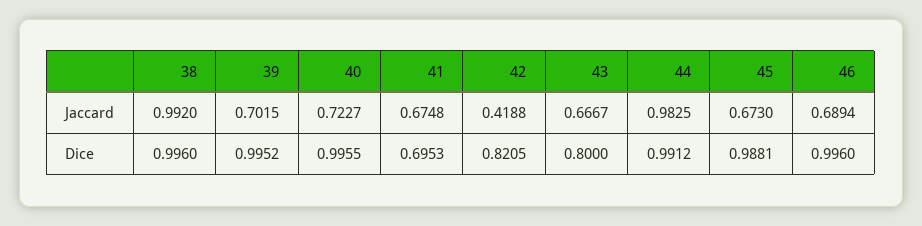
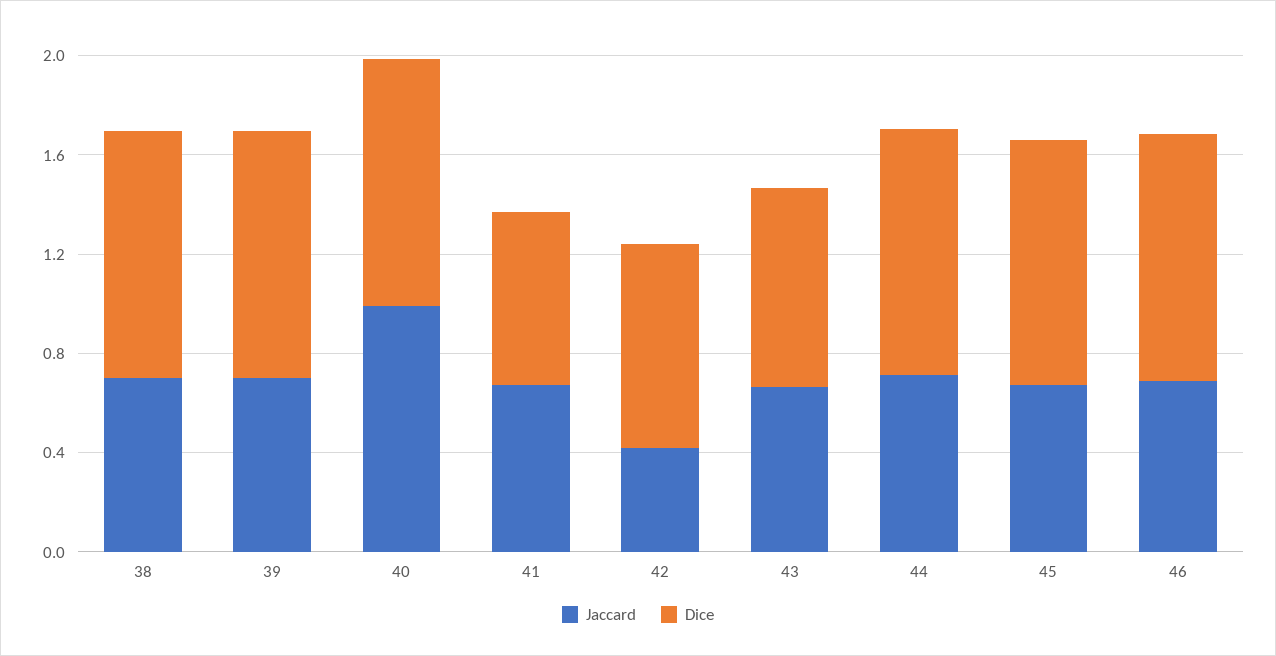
Jaccard, 38: 0.992 -> 0.7
Jaccard, 40: 0.7227 -> 1
Jaccard, 44: 0.9825 -> 0.7

